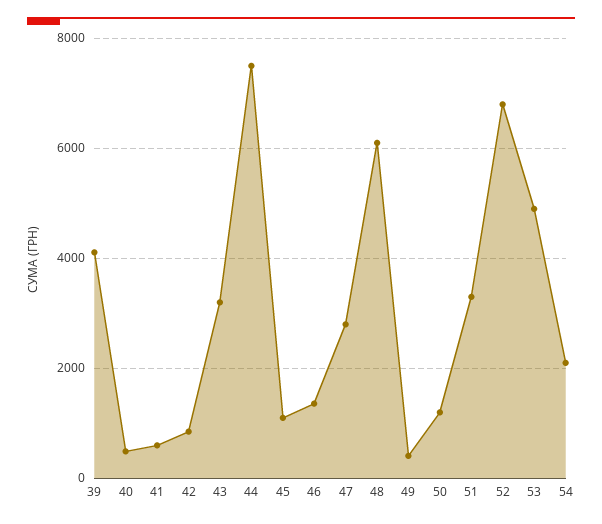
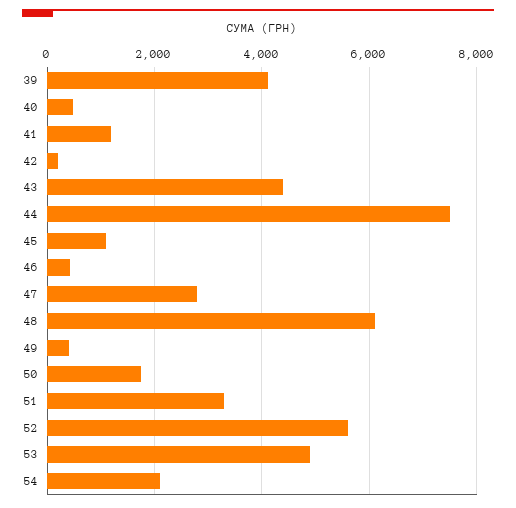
41: 600 -> 1200
42: 800 -> 200
43: 3200 -> 4400
46: 1400 -> 400
50: 1200 -> 1800
52: 6800 -> 5600

